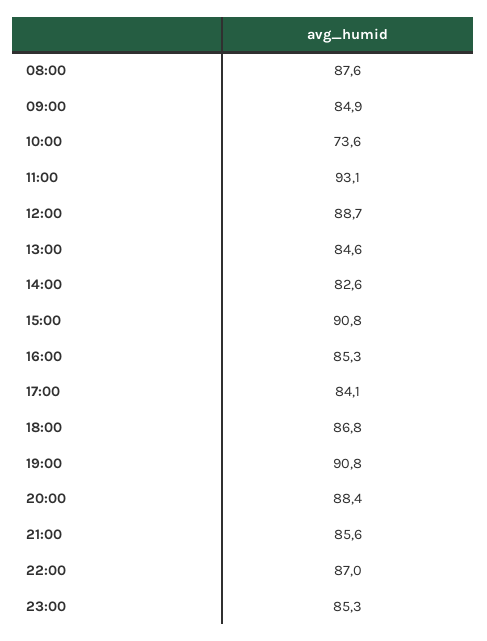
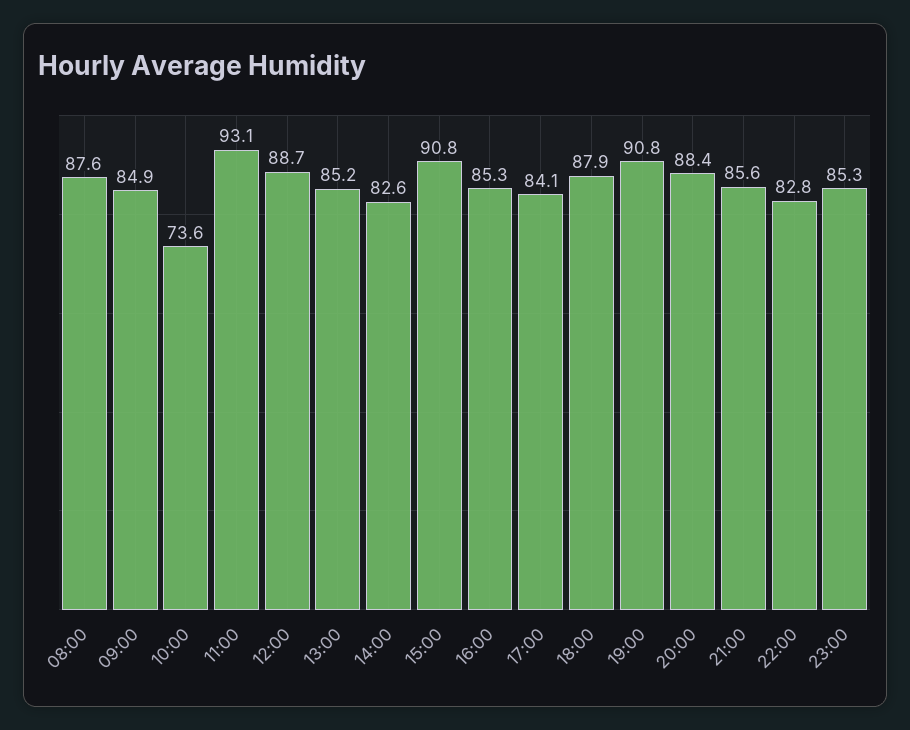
13:00: 84.6 -> 85.2
18:00: 86.8 -> 87.9
22:00: 87 -> 82.8

